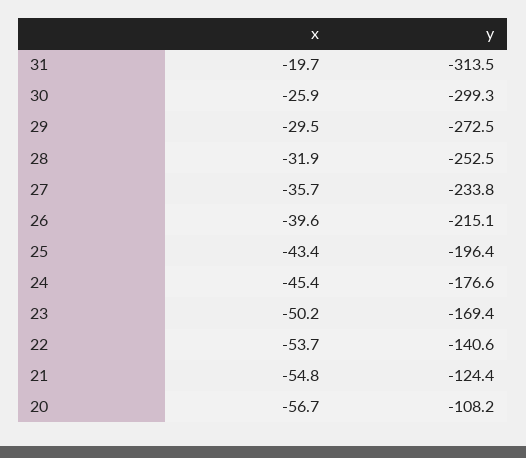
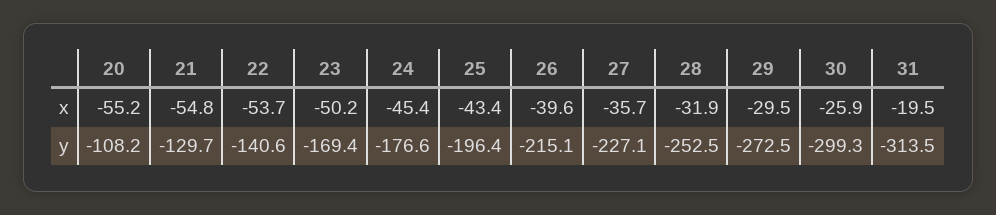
x, 31: -19.7 -> -19.5
y, 27: -233.8 -> -227.1
y, 21: -124.4 -> -129.7
x, 20: -56.7 -> -55.2

